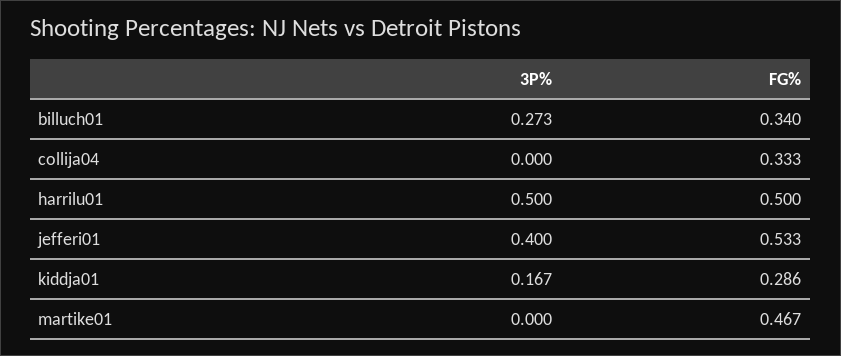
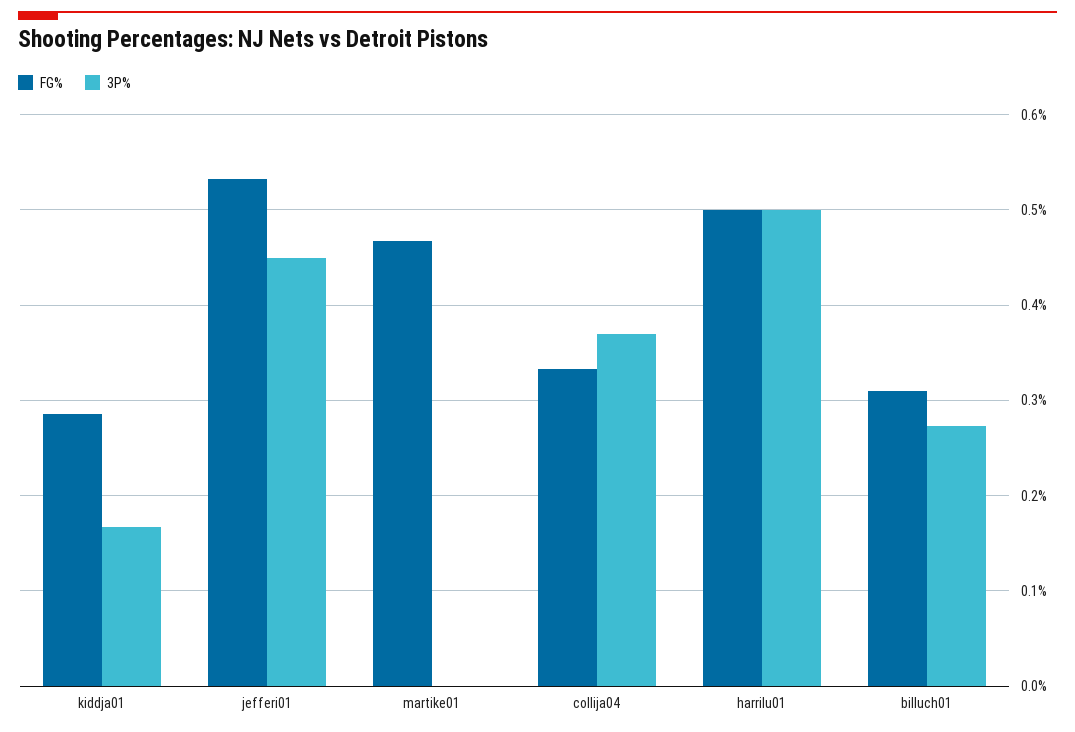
FG%, billuch01: 0.34 -> 0.31
3P%, collija04: 0 -> 0.37
3P%, jefferi01: 0.4 -> 0.45

